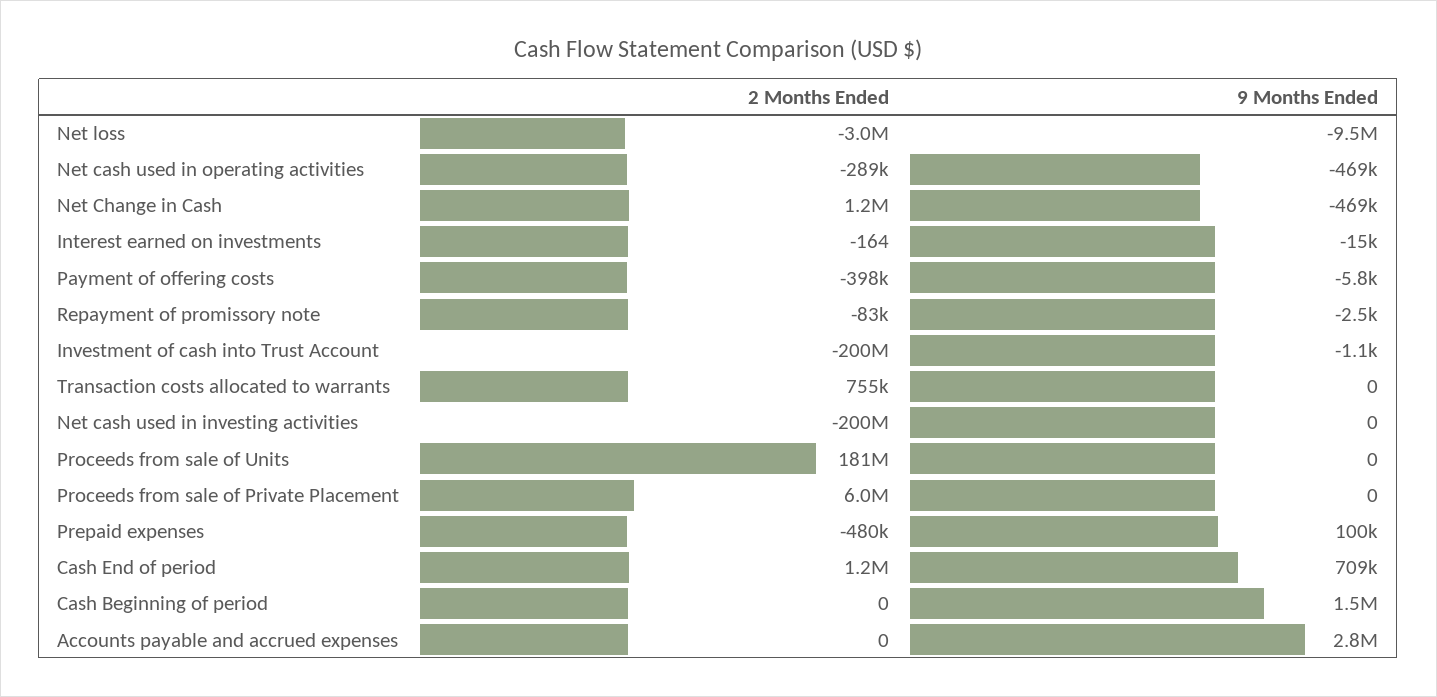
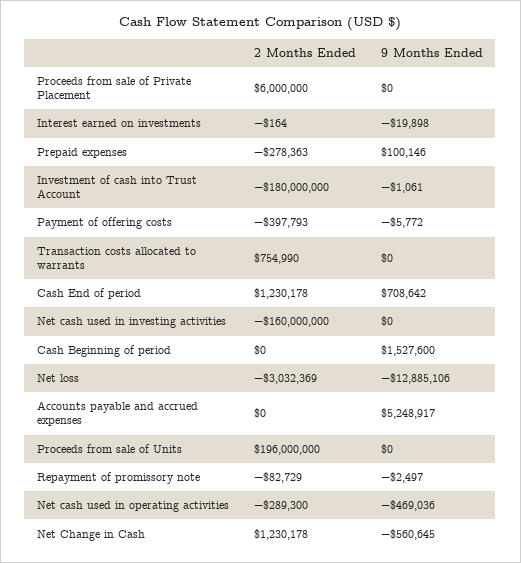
9 Months Ended, Net loss: -9500000 -> -12885106
9 Months Ended, Net Change in Cash: -469000 -> -560645
9 Months Ended, Interest earned on investments: -15000 -> -19898
2 Months Ended, Investment of cash into Trust Account: -200000000 -> -180000000
2 Months Ended, Net cash used in investing activities: -200000000 -> -160000000
2 Months Ended, Proceeds from sale of Units: 181000000 -> 196000000
2 Months Ended, Prepaid expenses: -480000 -> -278363
9 Months Ended, Accounts payable and accrued expenses: 2800000 -> 5248917

